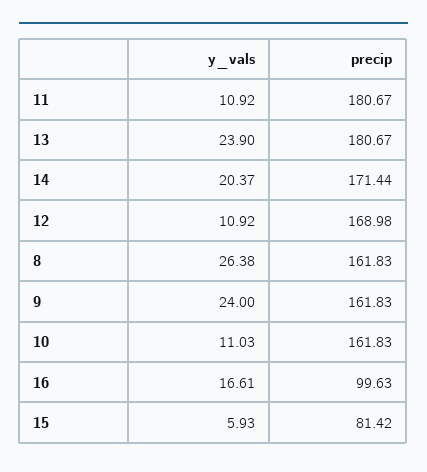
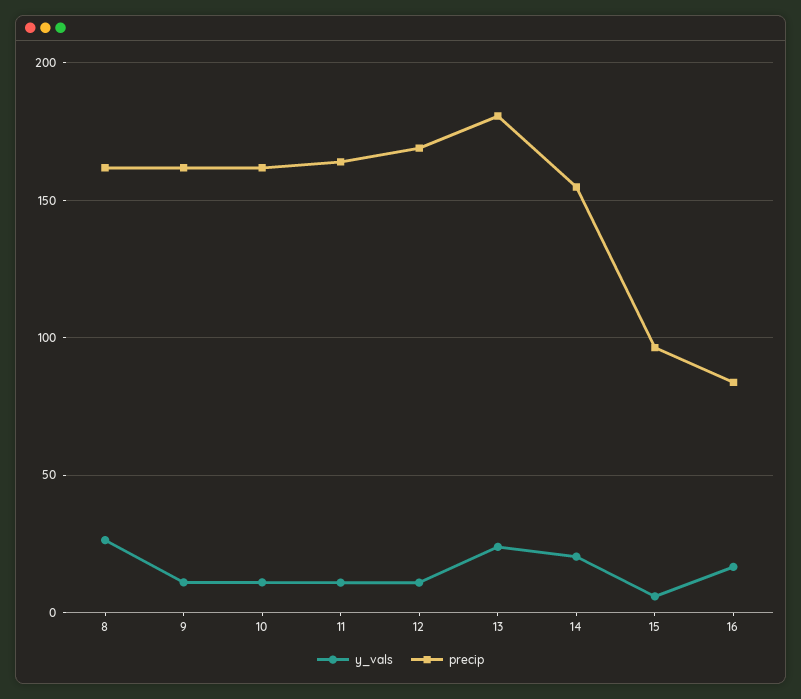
precip, 11: 180.67 -> 165
precip, 14: 171.44 -> 155
y_vals, 9: 24 -> 10
precip, 16: 99.63 -> 85
precip, 15: 81.42 -> 95

